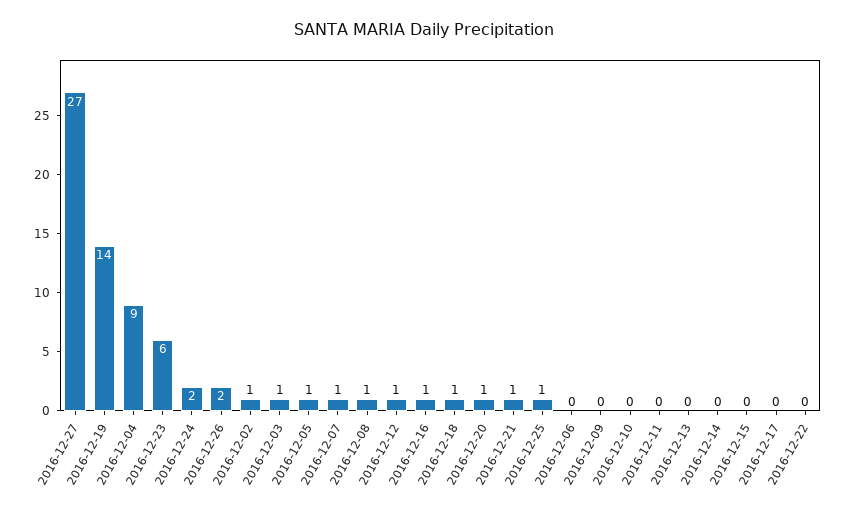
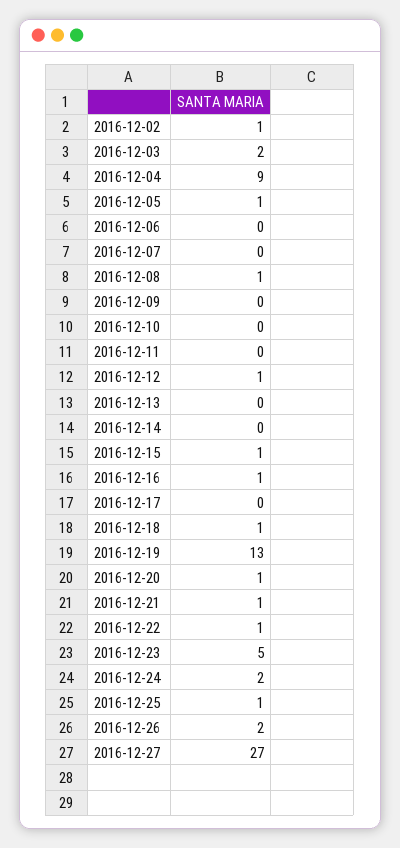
2016-12-19: 14 -> 13
2016-12-23: 6 -> 5
2016-12-03: 1 -> 2
2016-12-07: 1 -> 0
2016-12-15: 0 -> 1
2016-12-22: 0 -> 1

